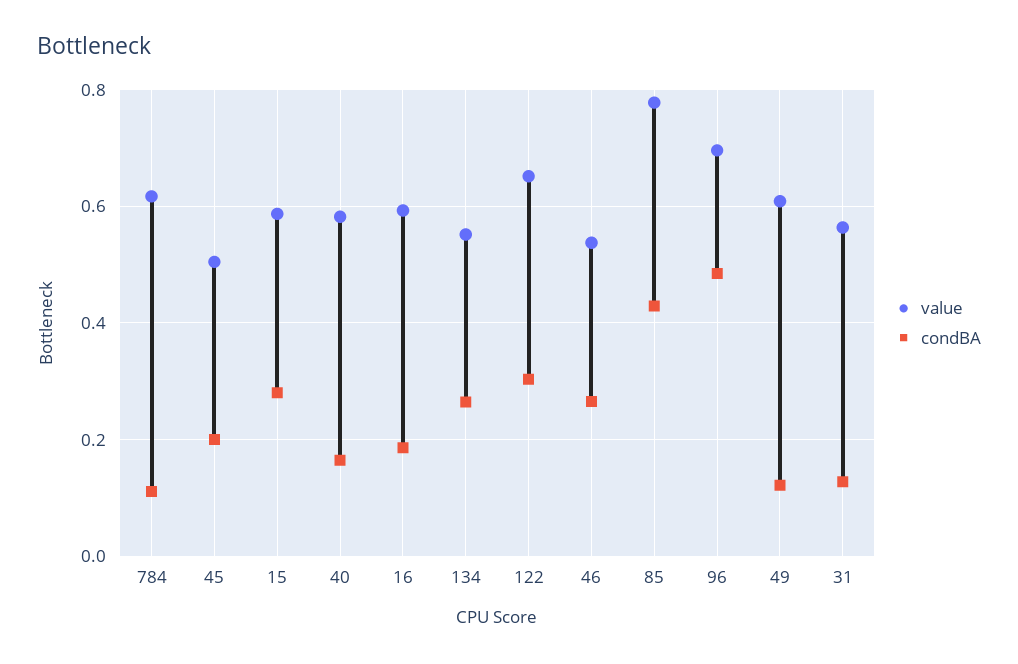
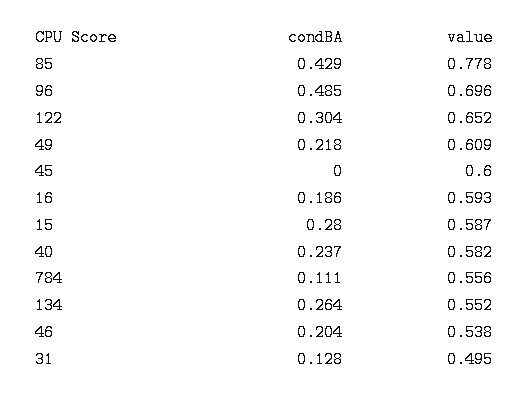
value, 784: 0.62 -> 0.556
value, 45: 0.5 -> 0.6
condBA, 45: 0.2 -> 0
condBA, 40: 0.16 -> 0.237
condBA, 46: 0.26 -> 0.204
condBA, 49: 0.12 -> 0.218
value, 31: 0.56 -> 0.495

